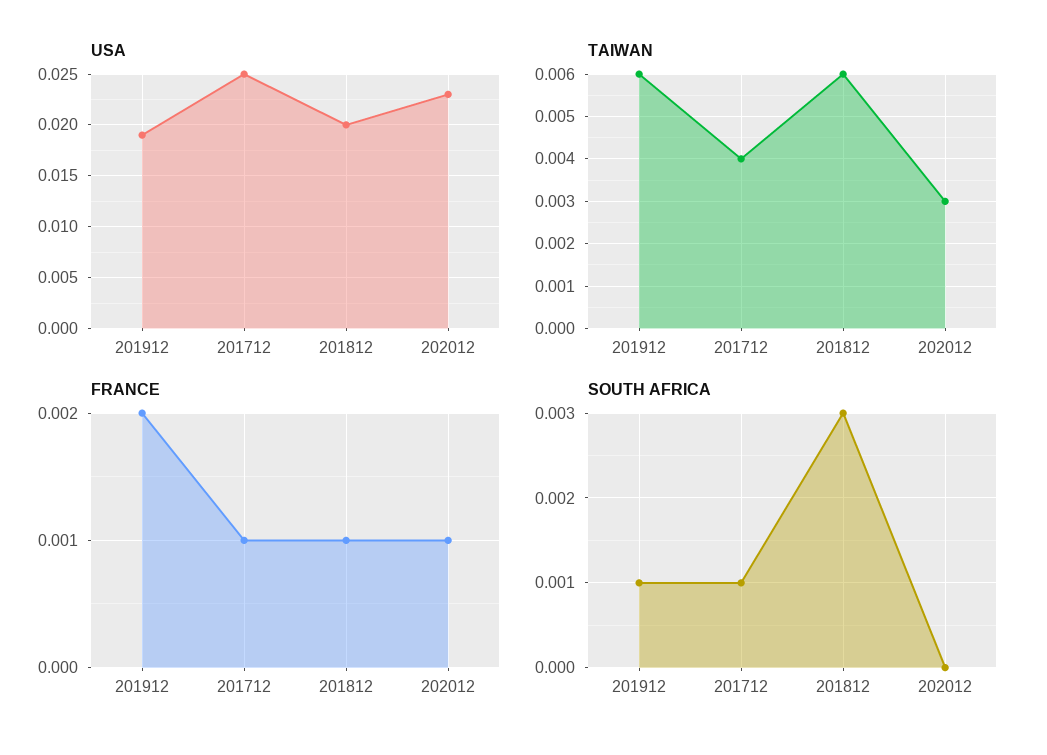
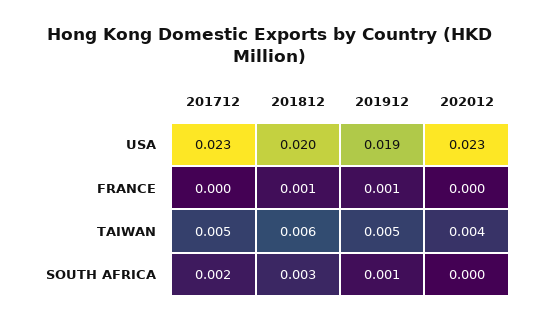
USA, 201712: 0.025 -> 0.023
TAIWAN, 201912: 0.006 -> 0.005
TAIWAN, 201712: 0.004 -> 0.005
TAIWAN, 202012: 0.003 -> 0.004
FRANCE, 201912: 0.002 -> 0.001
FRANCE, 201712: 0.001 -> 0
FRANCE, 202012: 0.001 -> 0
SOUTH AFRICA, 201712: 0.001 -> 0.002

